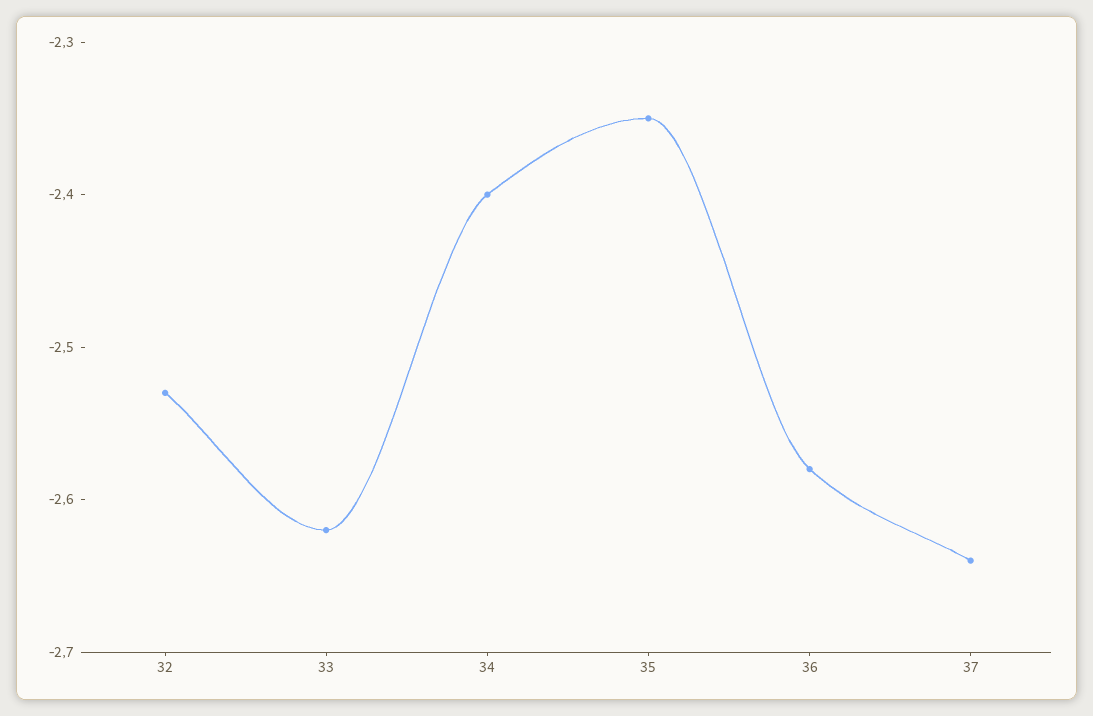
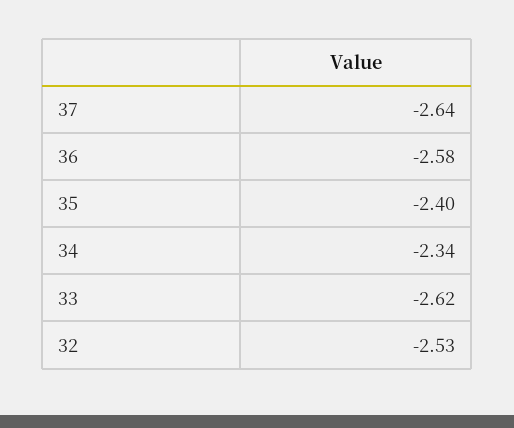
34: -2.4 -> -2.34
35: -2.35 -> -2.4

